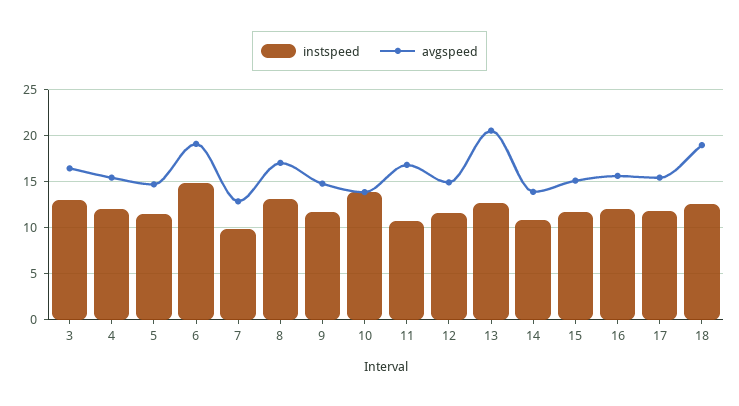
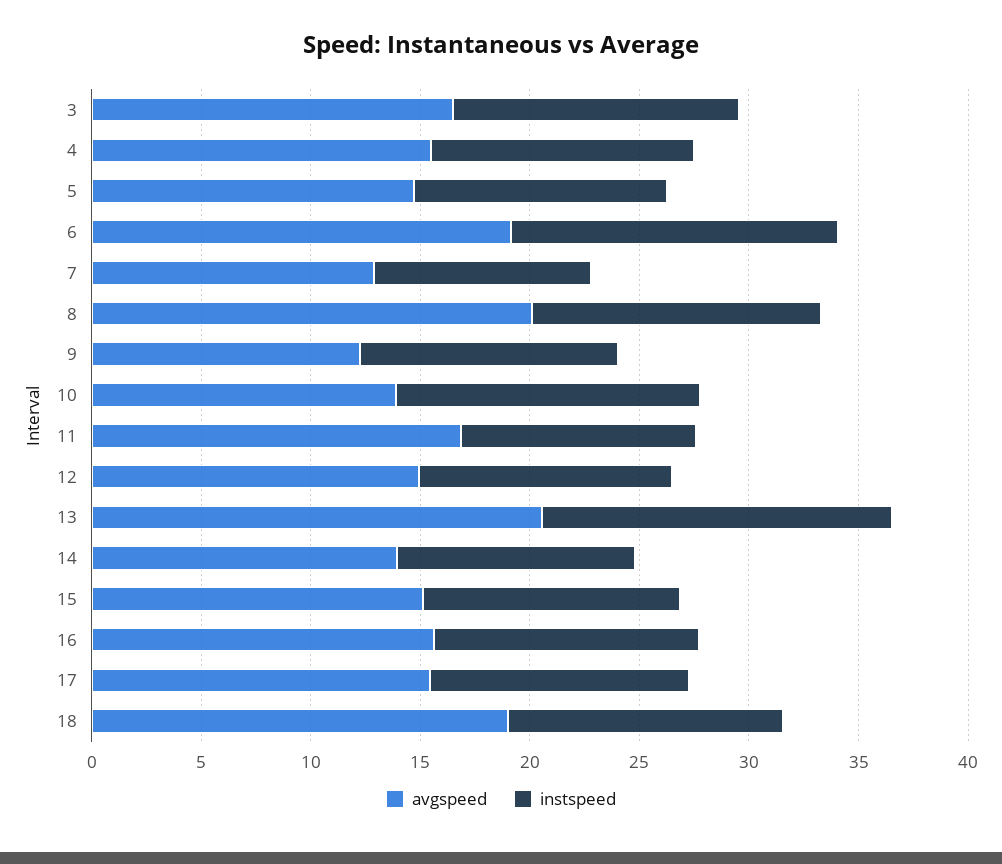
avgspeed, 8: 17 -> 20
avgspeed, 9: 15 -> 12
instspeed, 13: 13 -> 16

